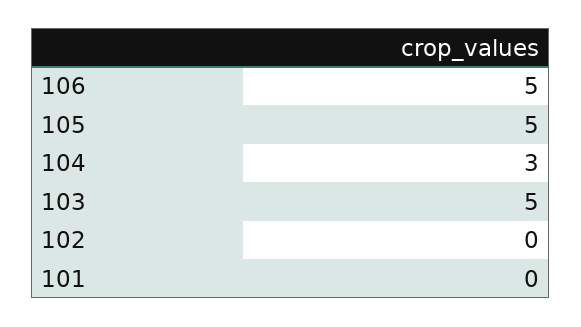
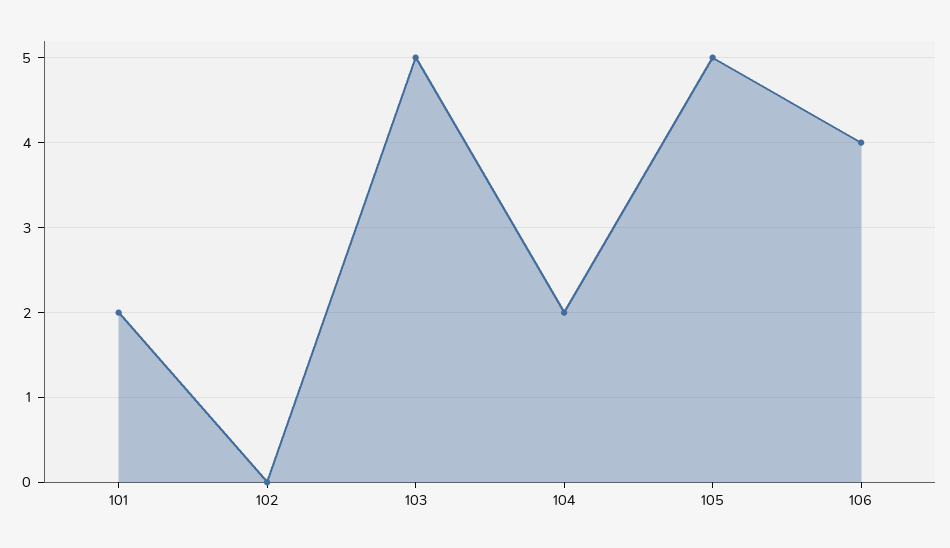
106: 5 -> 4
104: 3 -> 2
101: 0 -> 2

